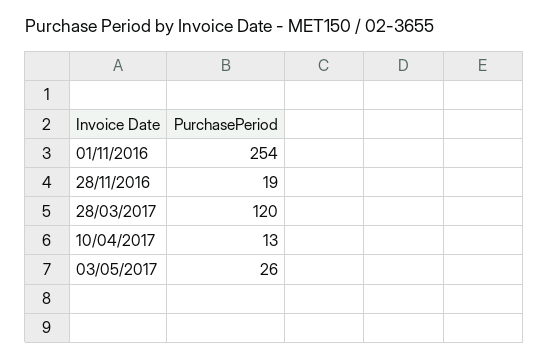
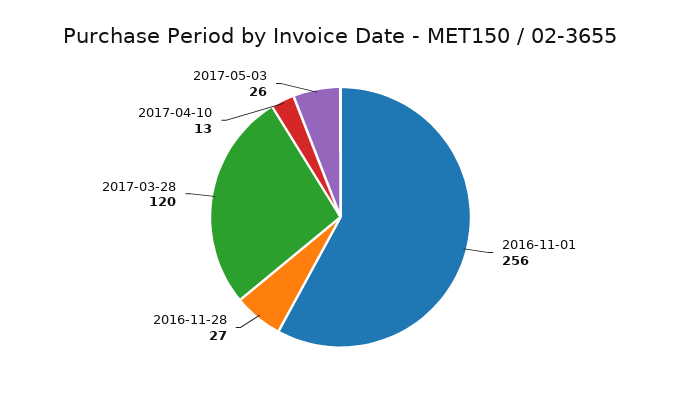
01/11/2016: 254 -> 256
28/11/2016: 19 -> 27

